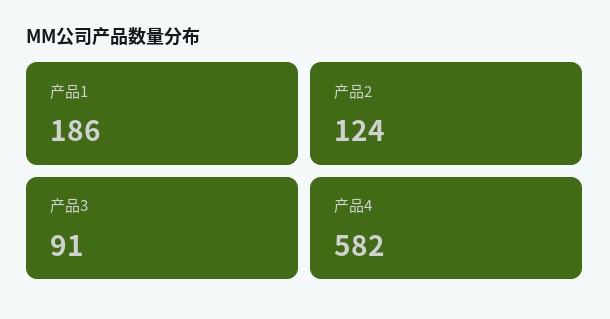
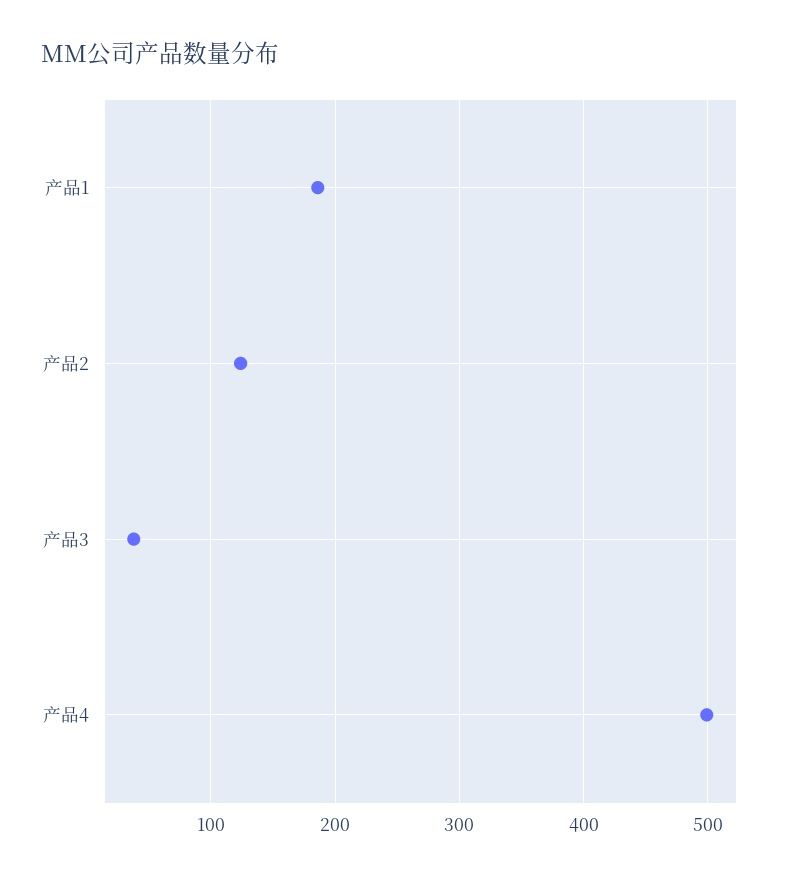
产品3: 91 -> 40
产品4: 582 -> 500

